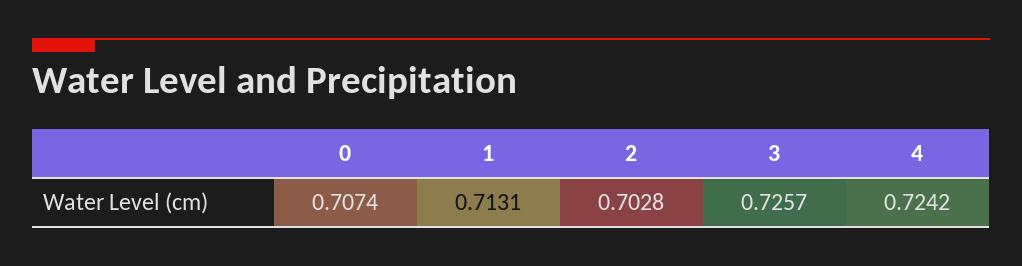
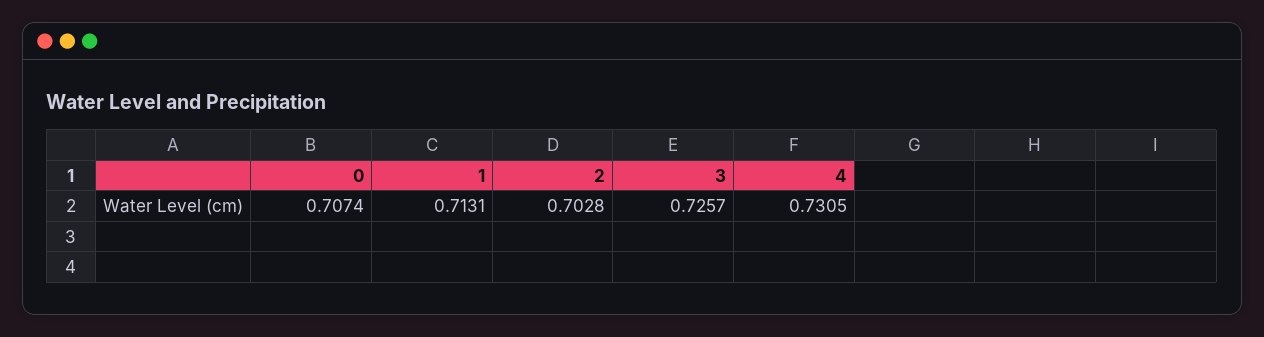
4: 0.7242 -> 0.7305

